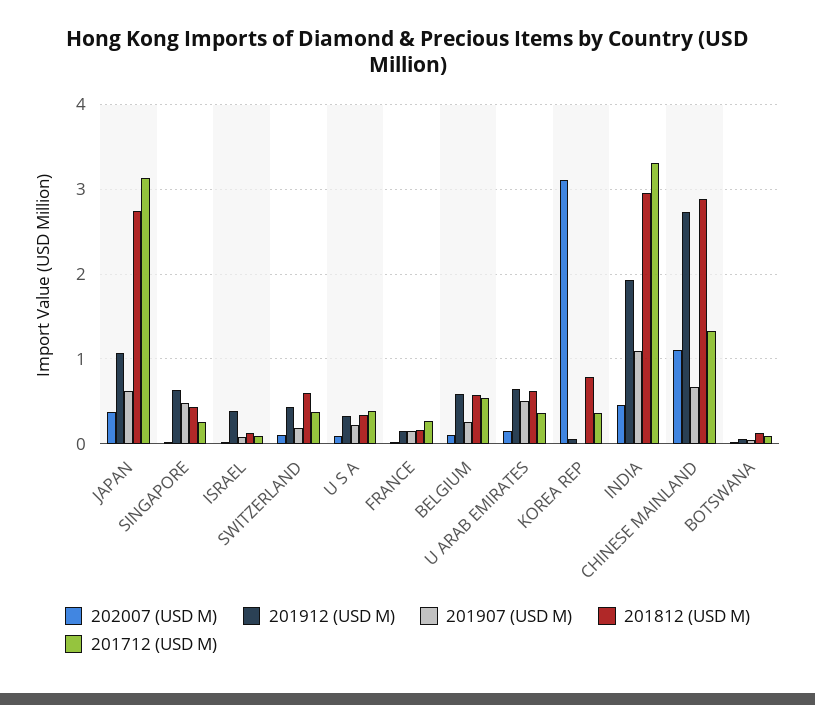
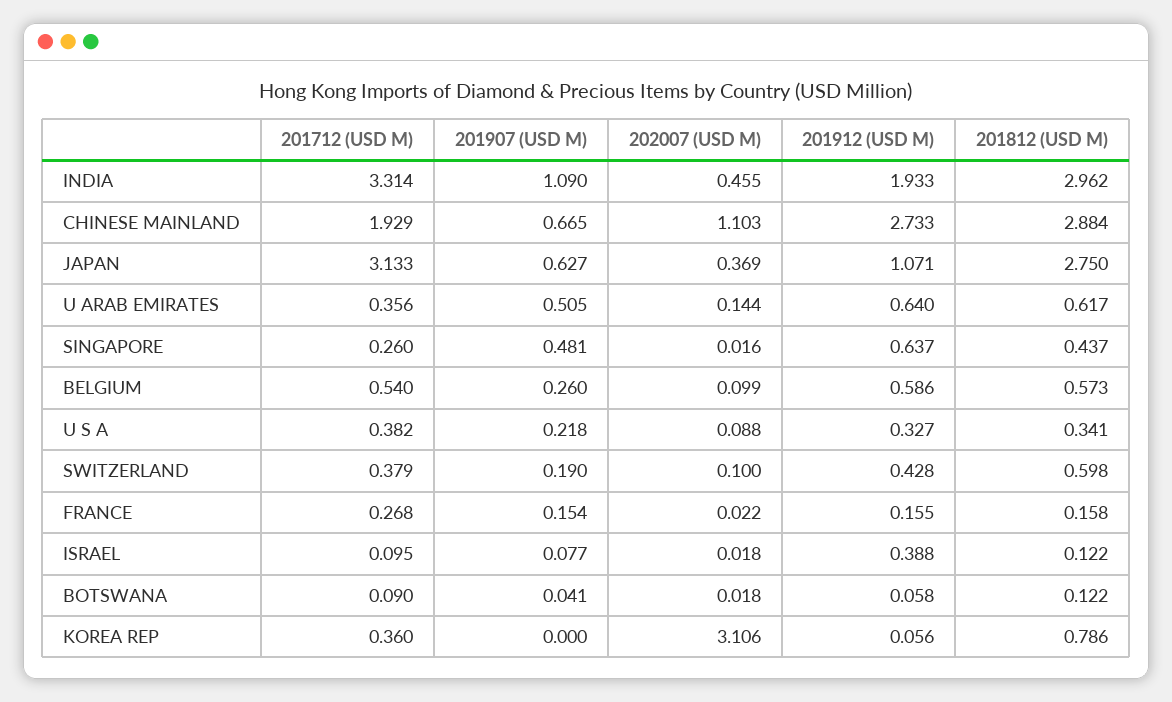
201712 (USD M), CHINESE MAINLAND: 1.3 -> 1.929

